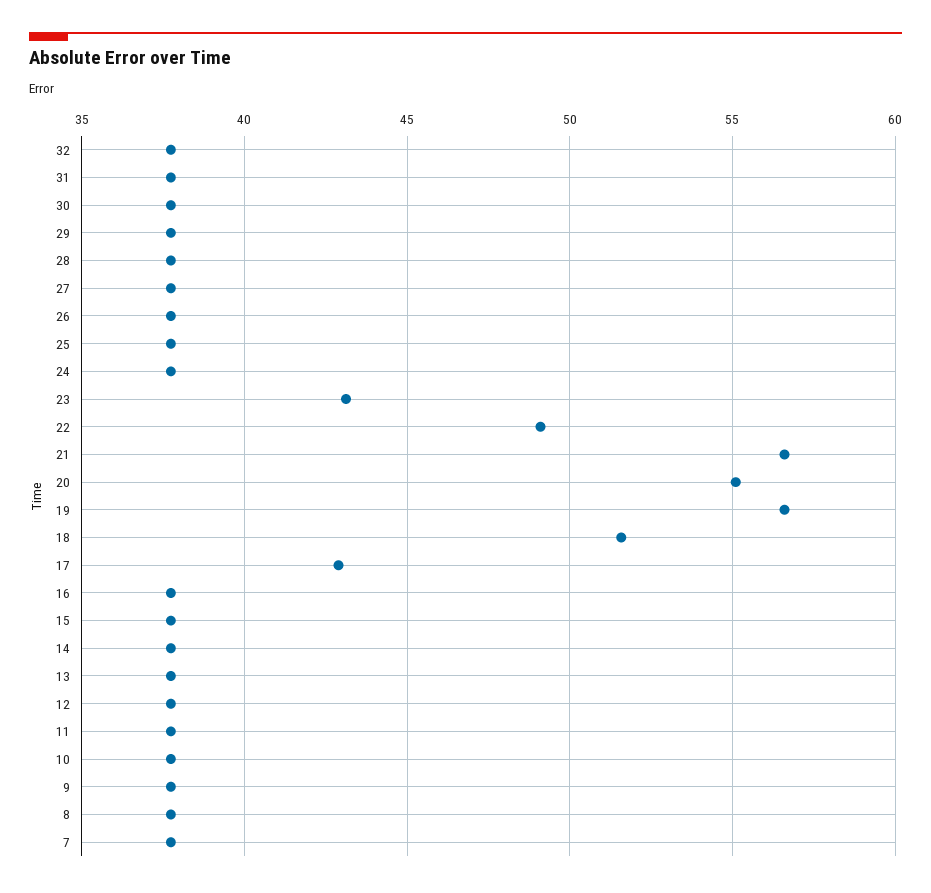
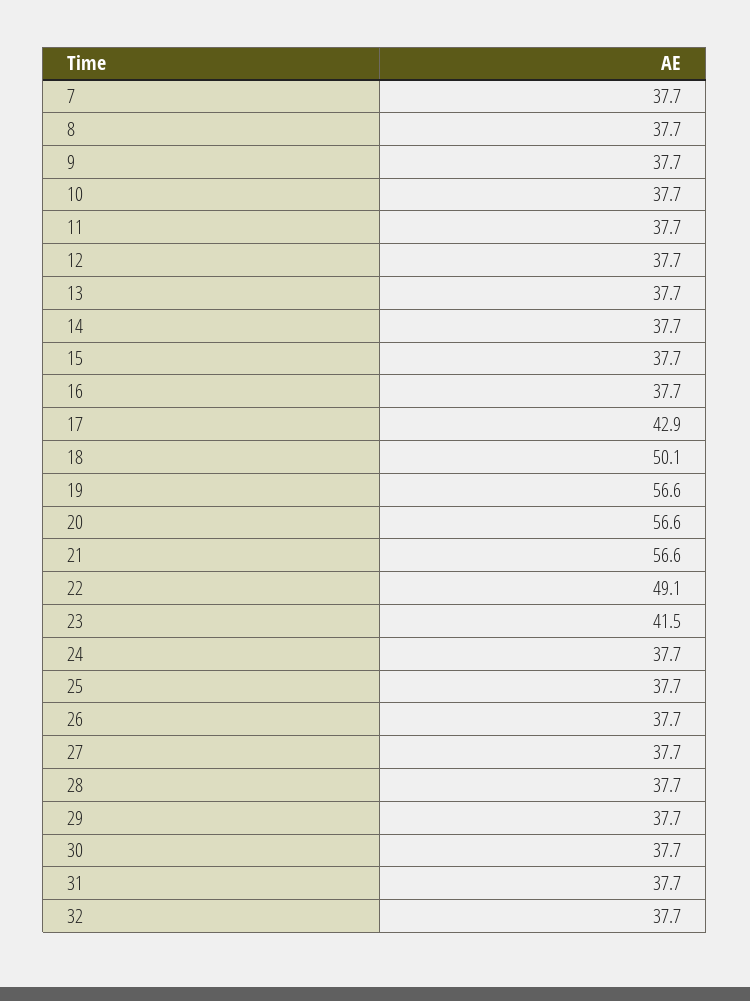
23: 43 -> 41.5
20: 55 -> 56.6
18: 51.5 -> 50.1

